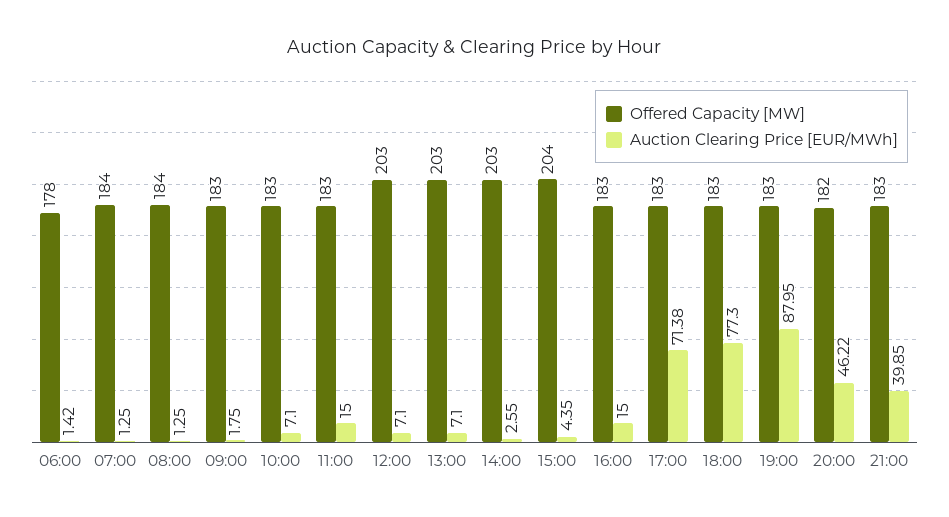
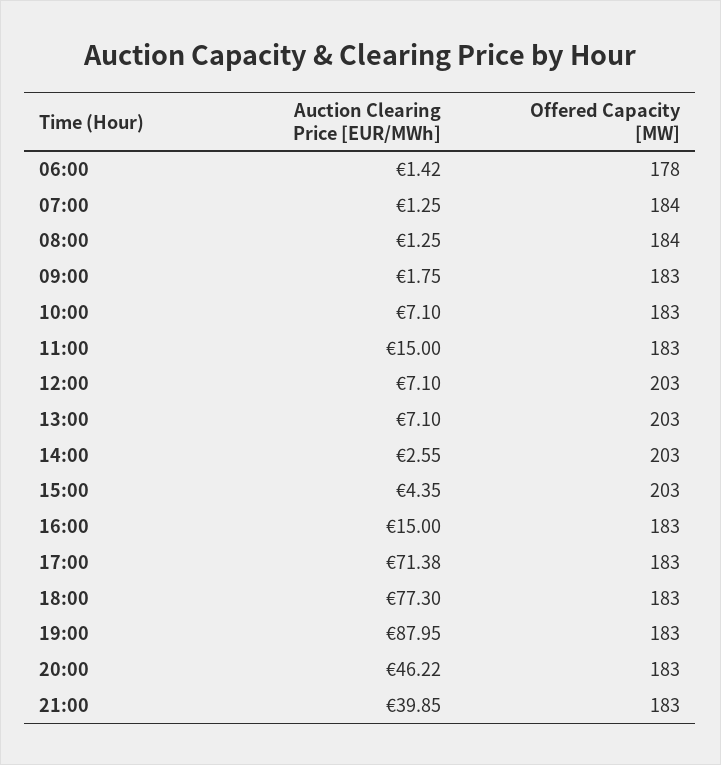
Offered Capacity [MW], 15:00: 204 -> 203
Offered Capacity [MW], 20:00: 182 -> 183

